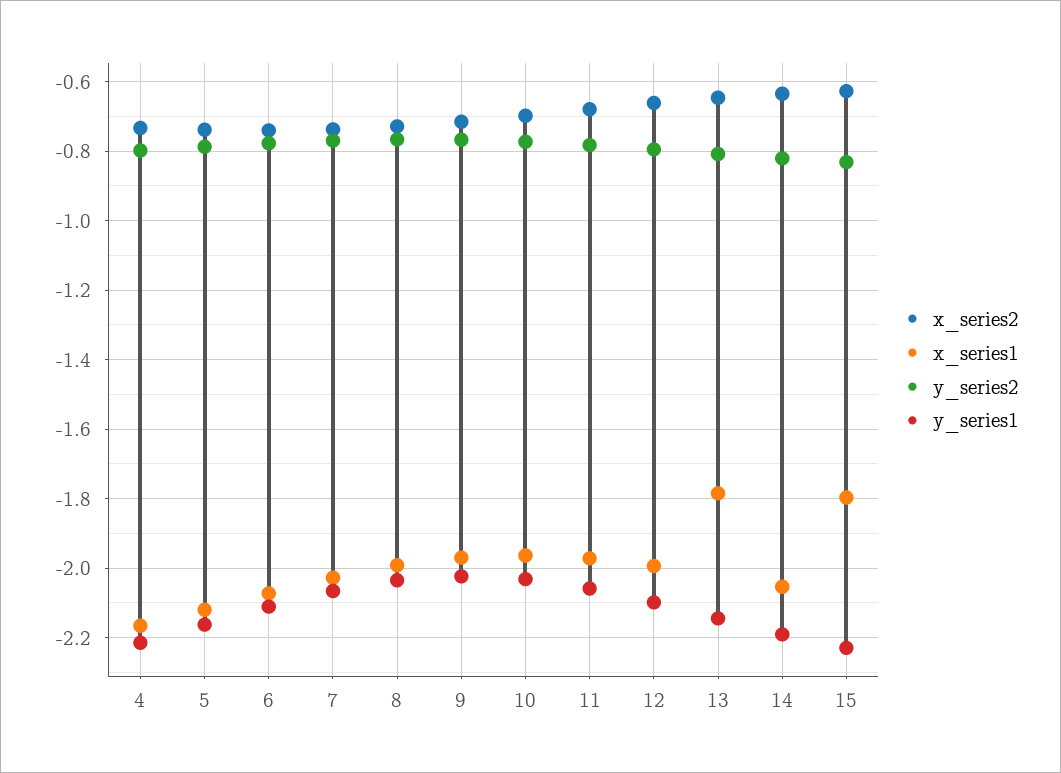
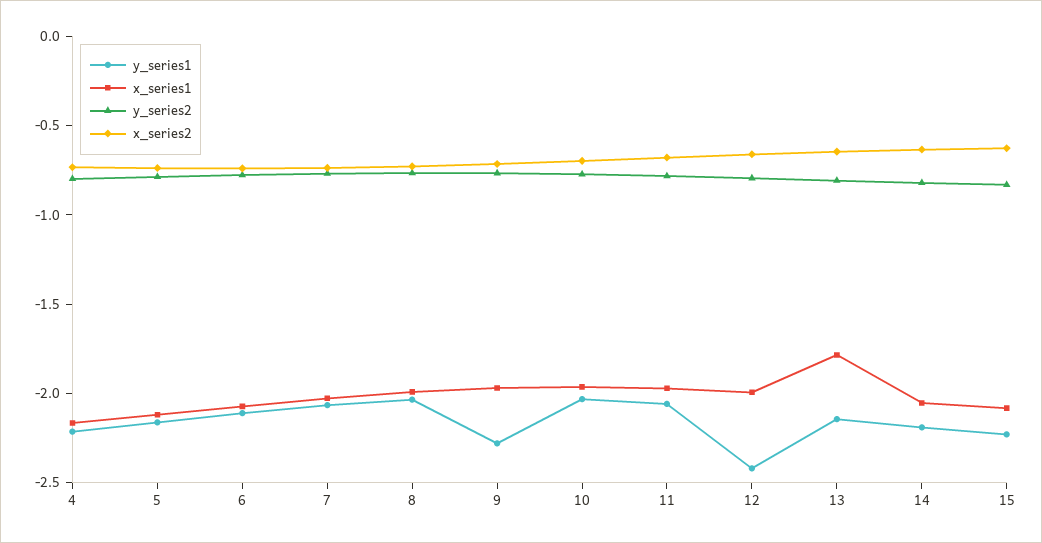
y_series1, 9: -2.02 -> -2.3
y_series1, 12: -2.1 -> -2.4
x_series1, 15: -1.8 -> -2.1

